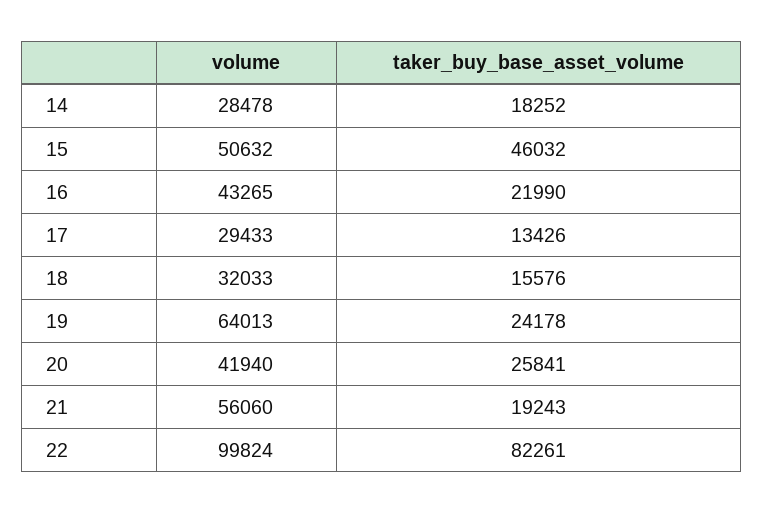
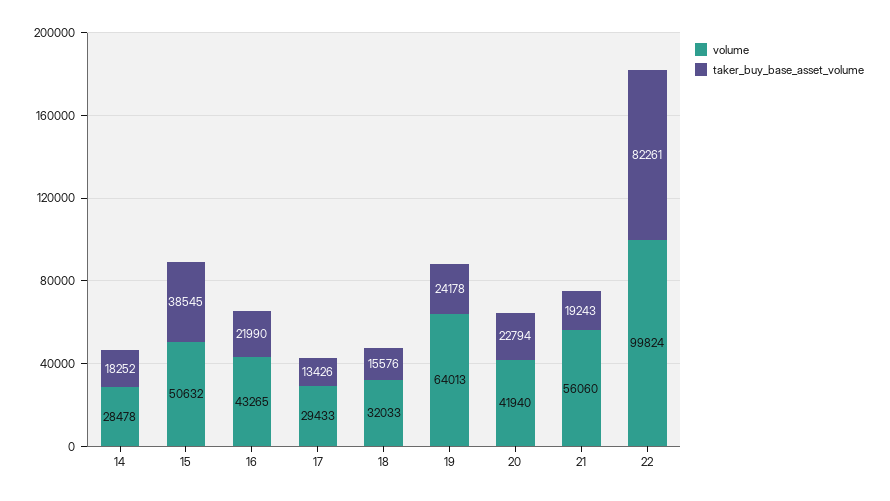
taker_buy_base_asset_volume, 15: 46032 -> 38545
taker_buy_base_asset_volume, 20: 25841 -> 22794

